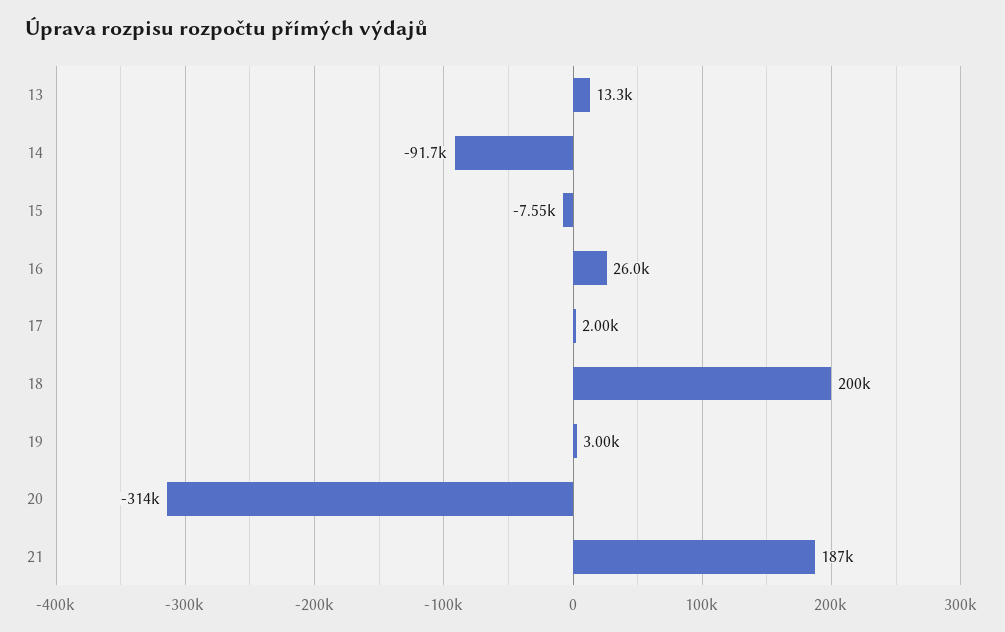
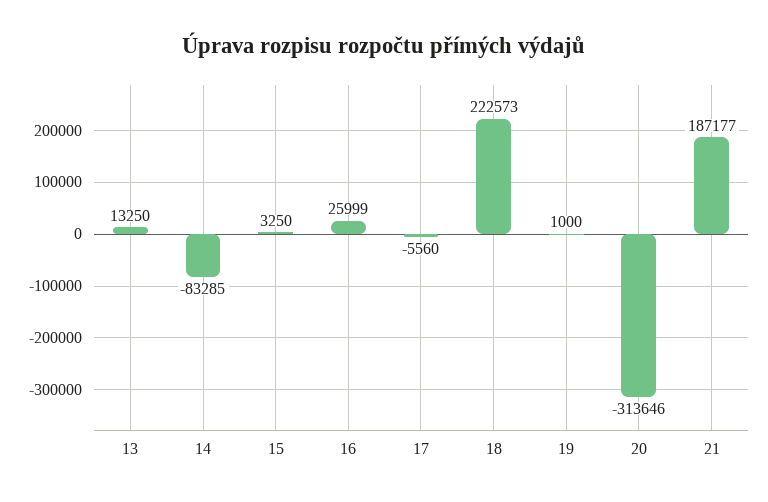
14: -91700 -> -83285
15: -7550 -> 3250
17: 2000 -> -5560
18: 200000 -> 222573
19: 3000 -> 1000

